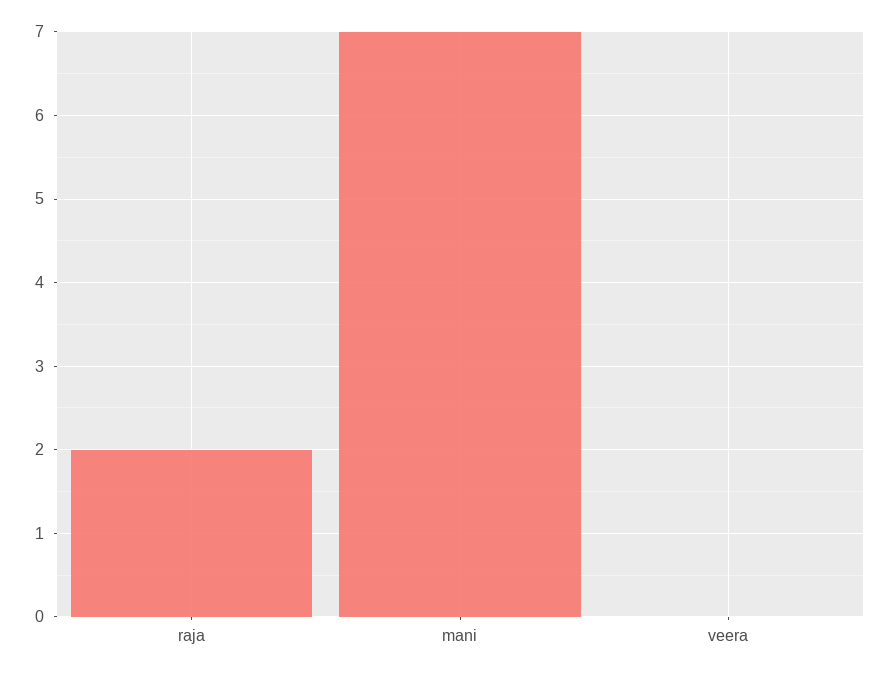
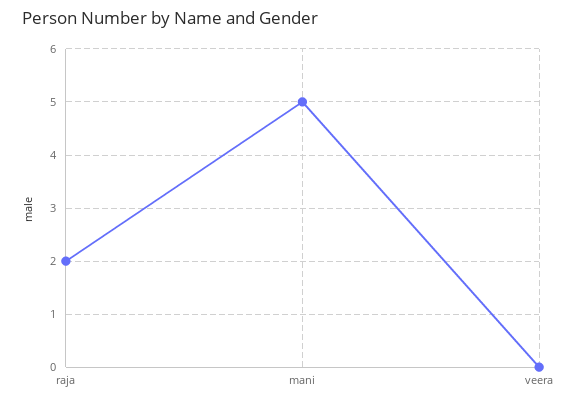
mani: 7 -> 5

